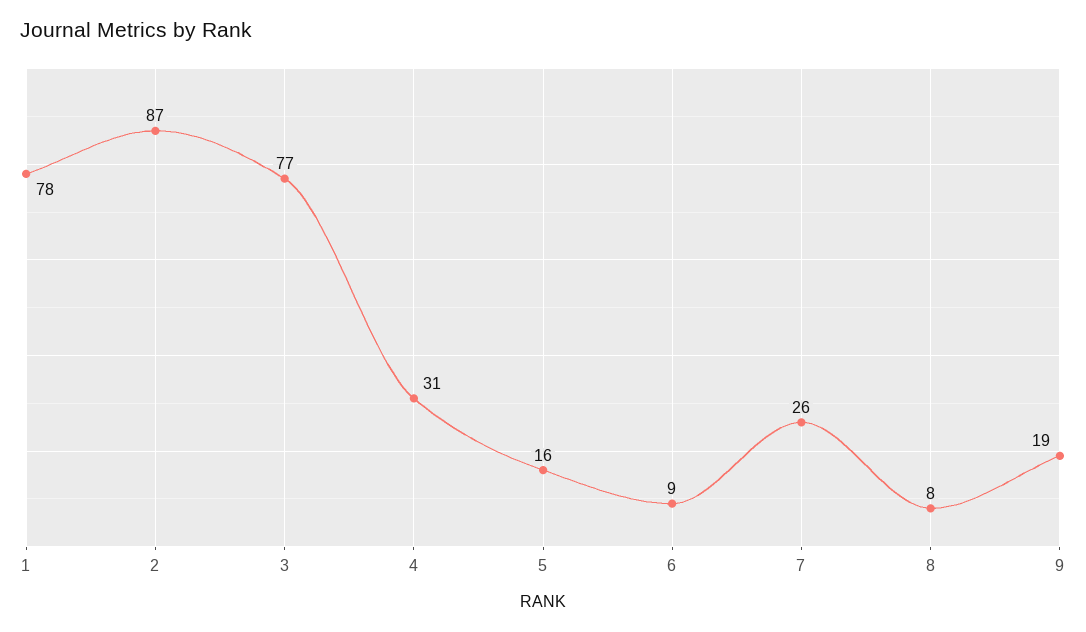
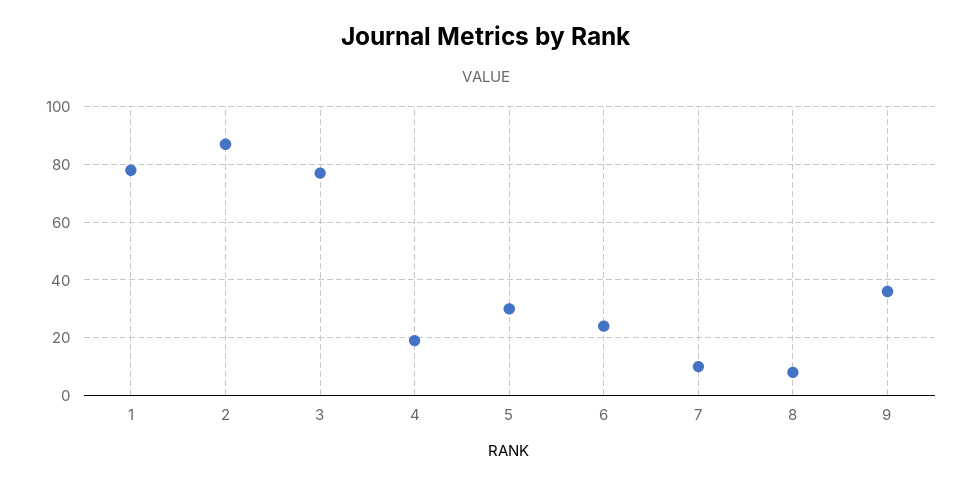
4: 31 -> 20
5: 16 -> 30
6: 9 -> 25
7: 26 -> 10
9: 19 -> 35

